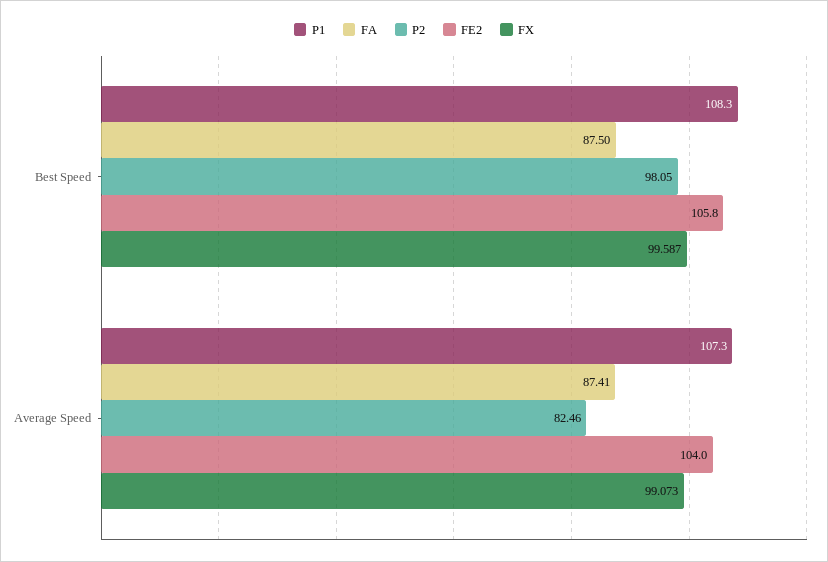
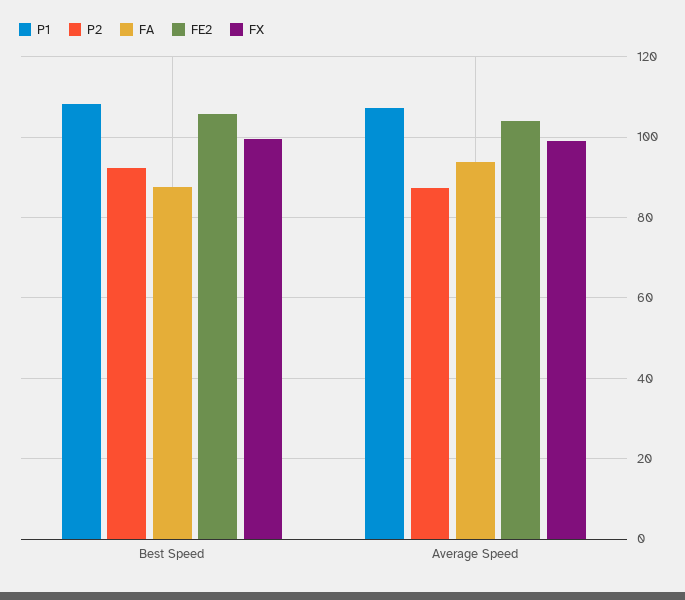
P2, Best Speed: 98.05 -> 92
FA, Average Speed: 87.41 -> 94
P2, Average Speed: 82.46 -> 88

